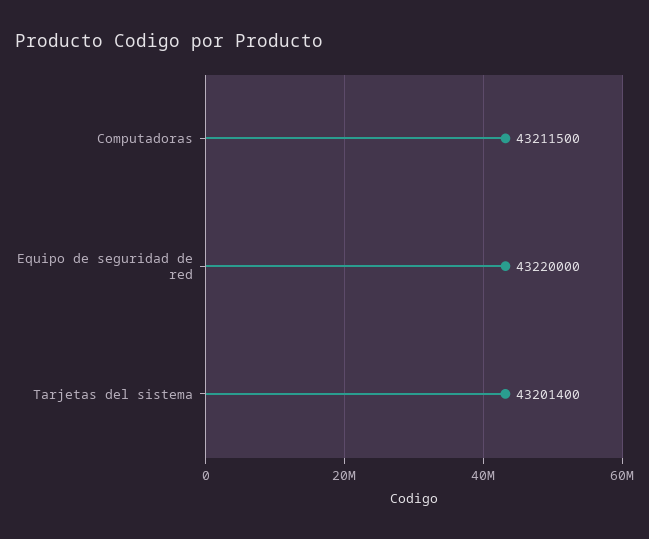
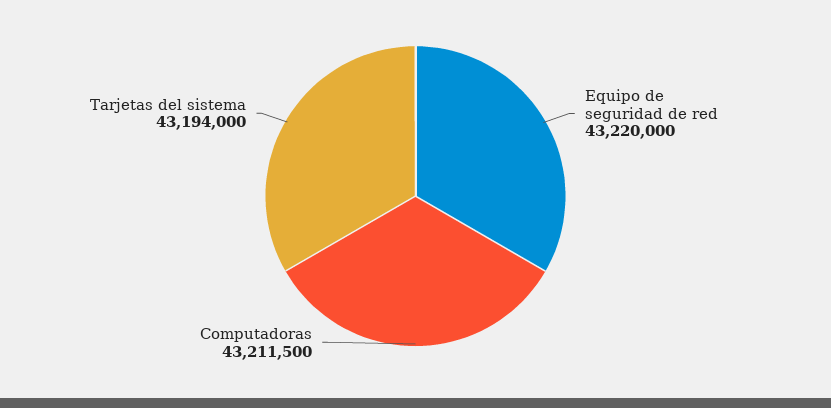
Tarjetas del sistema: 43201400 -> 43194000

